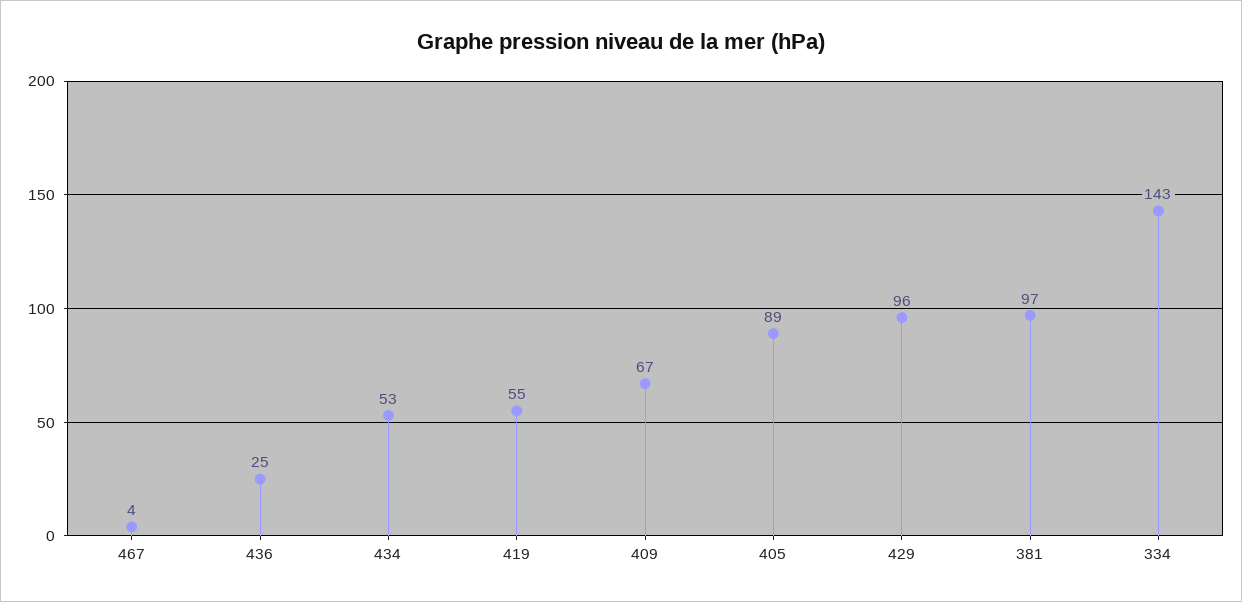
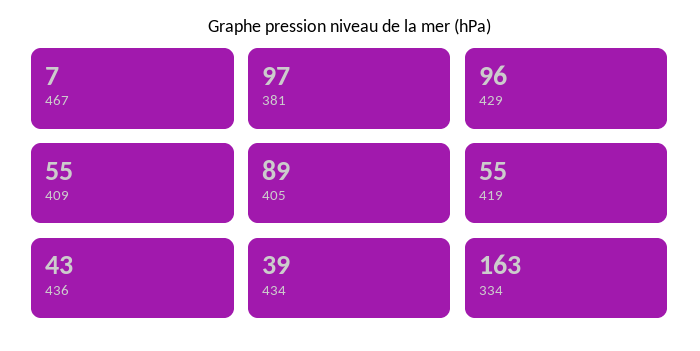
467: 4 -> 7
436: 25 -> 43
434: 53 -> 39
409: 67 -> 55
334: 143 -> 163

